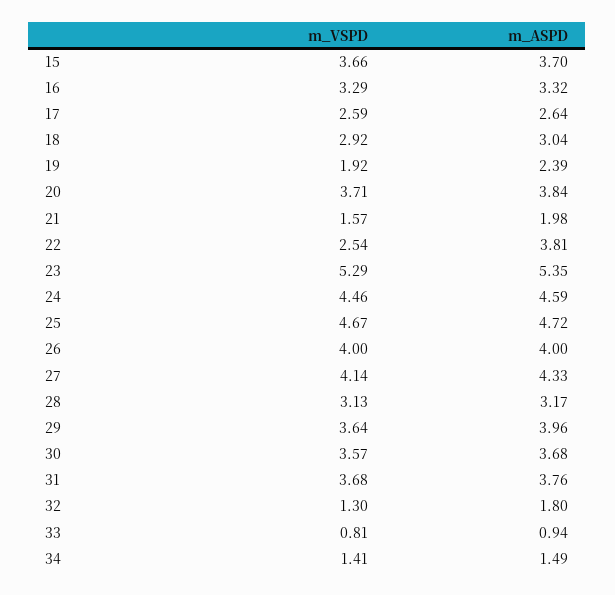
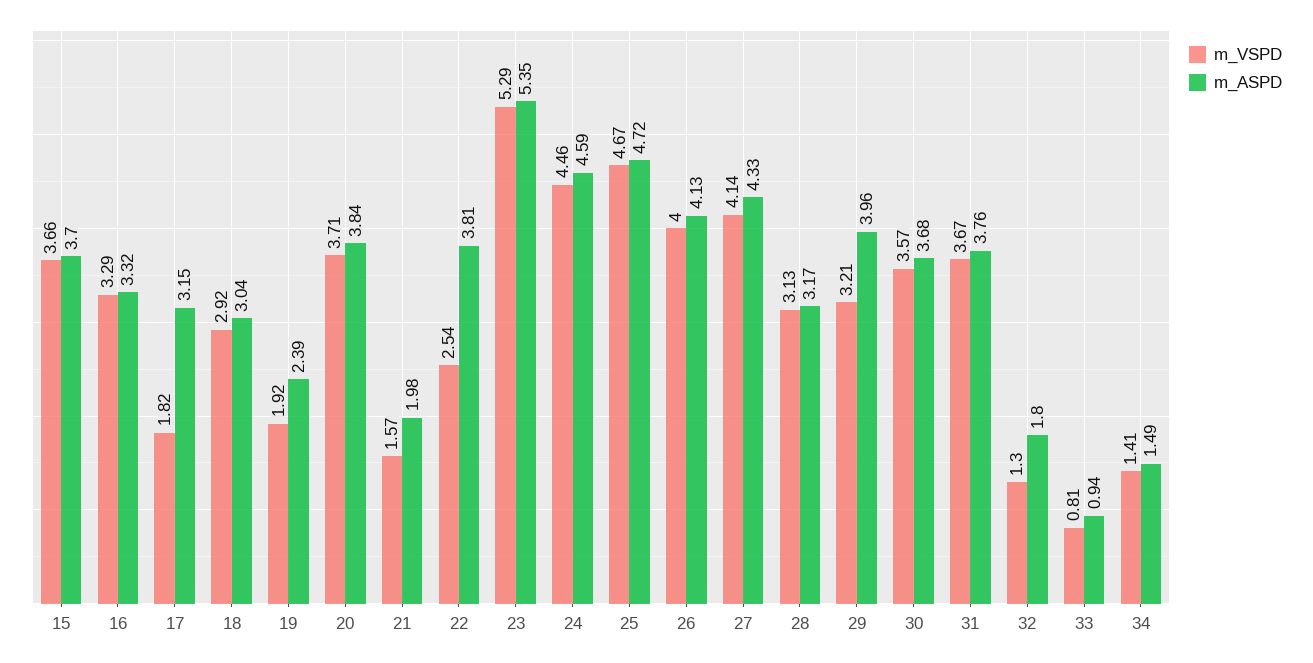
m_VSPD, 17: 2.59 -> 1.82
m_ASPD, 17: 2.64 -> 3.15
m_ASPD, 26: 4 -> 4.13
m_VSPD, 29: 3.64 -> 3.21
m_VSPD, 31: 3.68 -> 3.67

